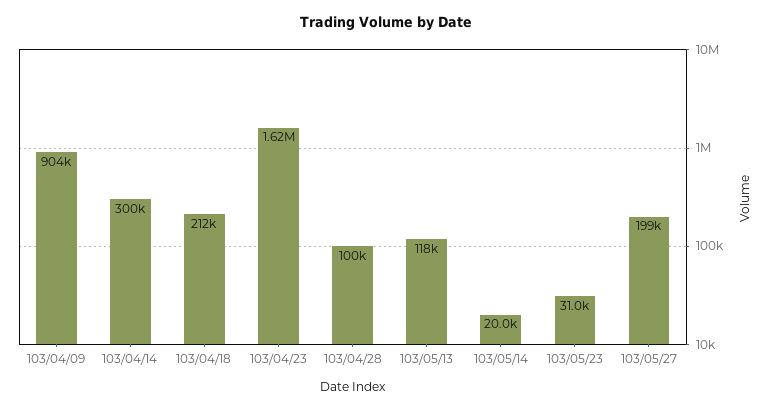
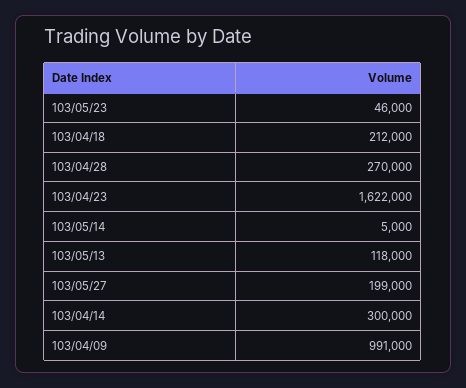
103/04/09: 904000 -> 991000
103/04/28: 100000 -> 270000
103/05/14: 20000 -> 5000
103/05/23: 31000 -> 46000

